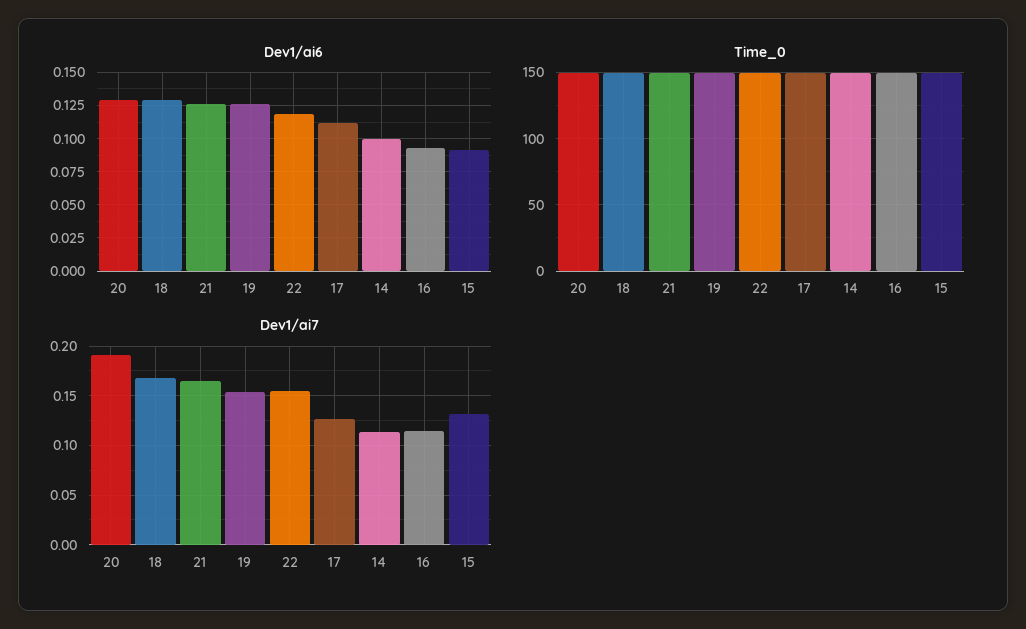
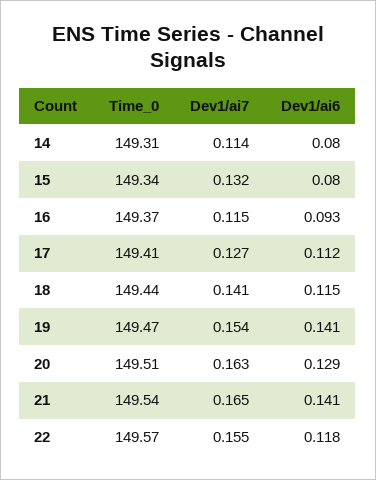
Dev1/ai6, 18: 0.13 -> 0.115
Dev1/ai6, 21: 0.125 -> 0.141
Dev1/ai6, 19: 0.125 -> 0.141
Dev1/ai6, 14: 0.1 -> 0.08
Dev1/ai6, 15: 0.09 -> 0.08
Dev1/ai7, 20: 0.19 -> 0.163
Dev1/ai7, 18: 0.17 -> 0.141

